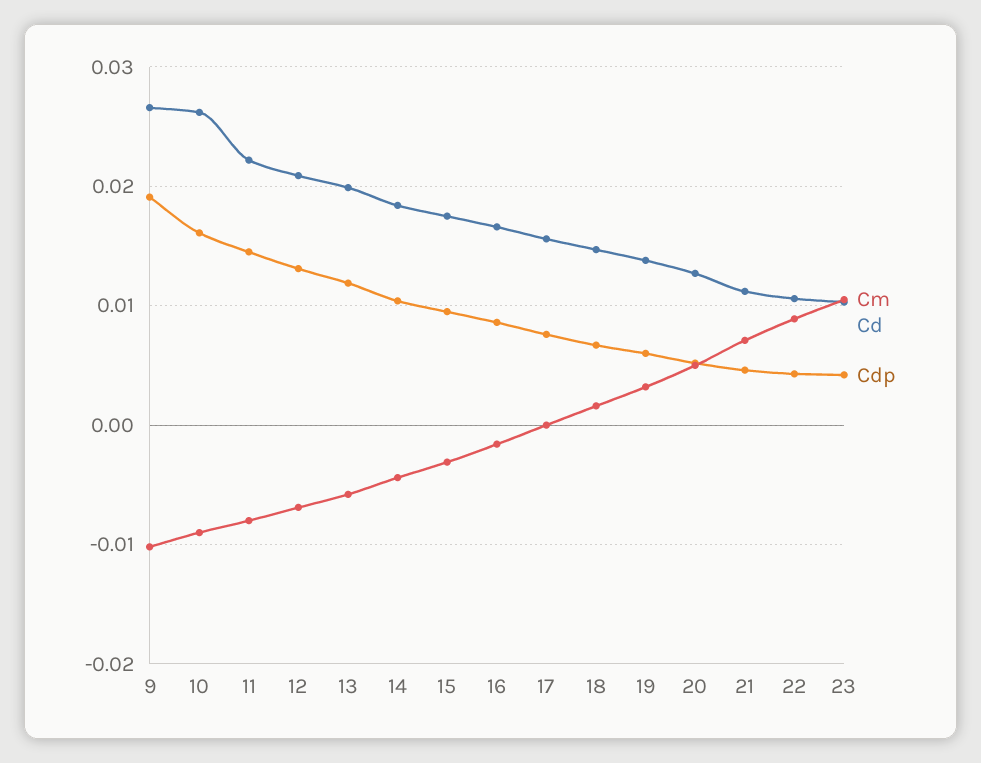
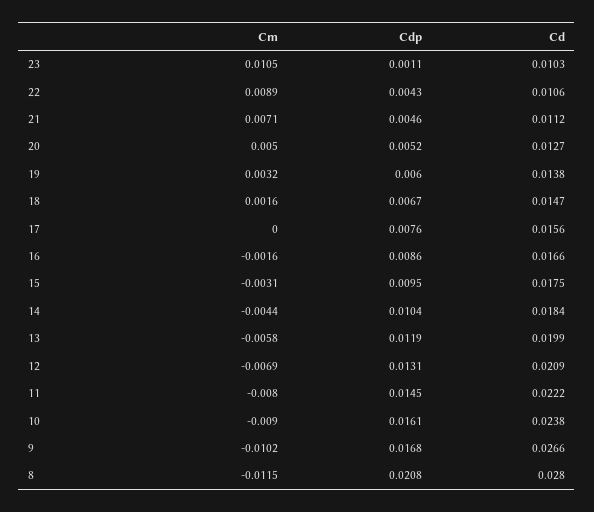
Cdp, 9: 0.019 -> 0.0168
Cd, 10: 0.026 -> 0.0238
Cdp, 23: 0.004 -> 0.0011
Cm, 8: none -> -0.0115
Cdp, 8: none -> 0.0208
Cd, 8: none -> 0.028

